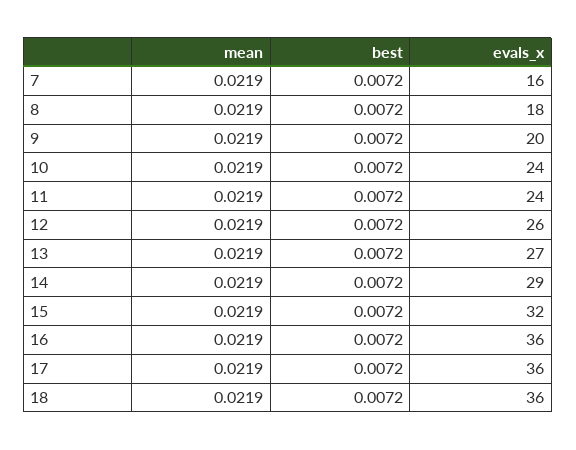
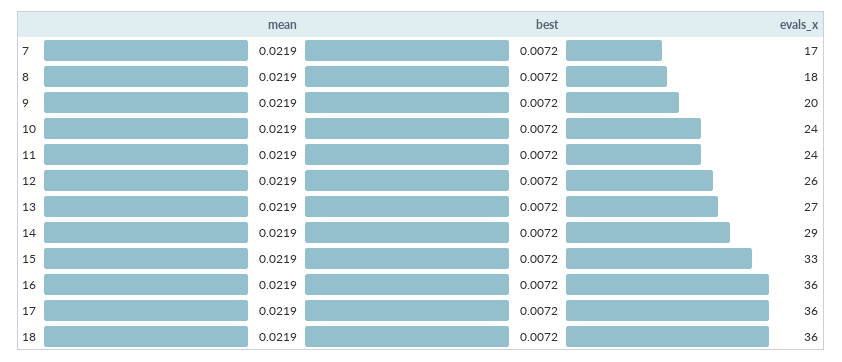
evals_x, 7: 16 -> 17
evals_x, 15: 32 -> 33

